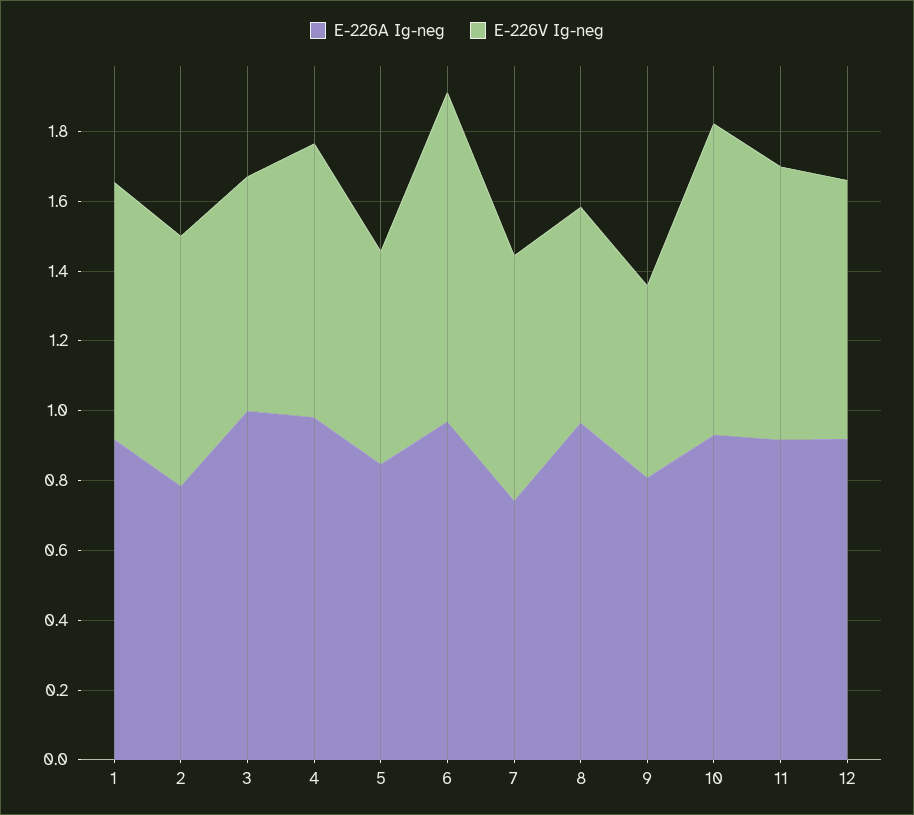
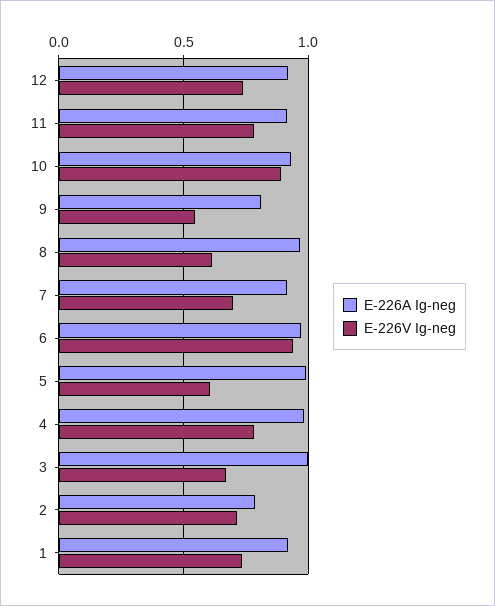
E-226A Ig-neg, 5: 0.85 -> 1
E-226A Ig-neg, 7: 0.75 -> 0.9

